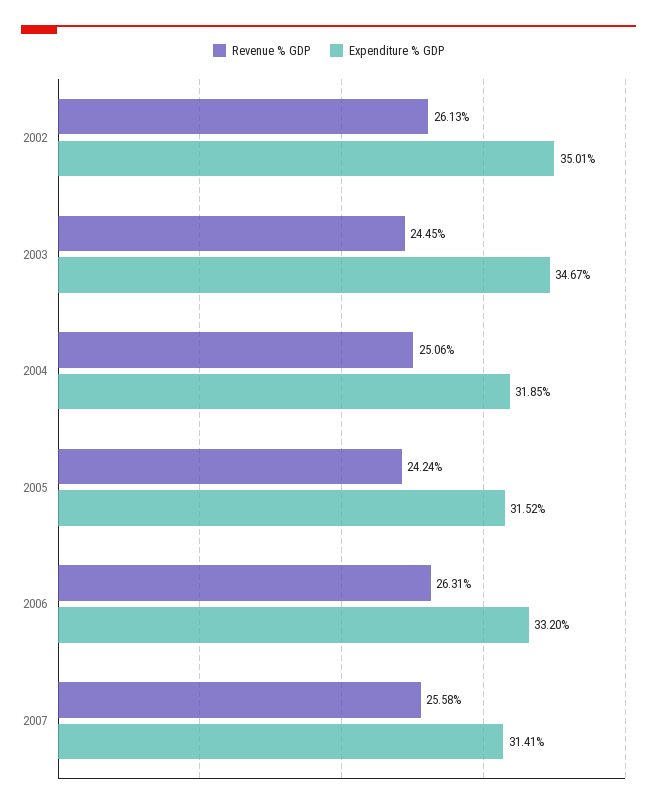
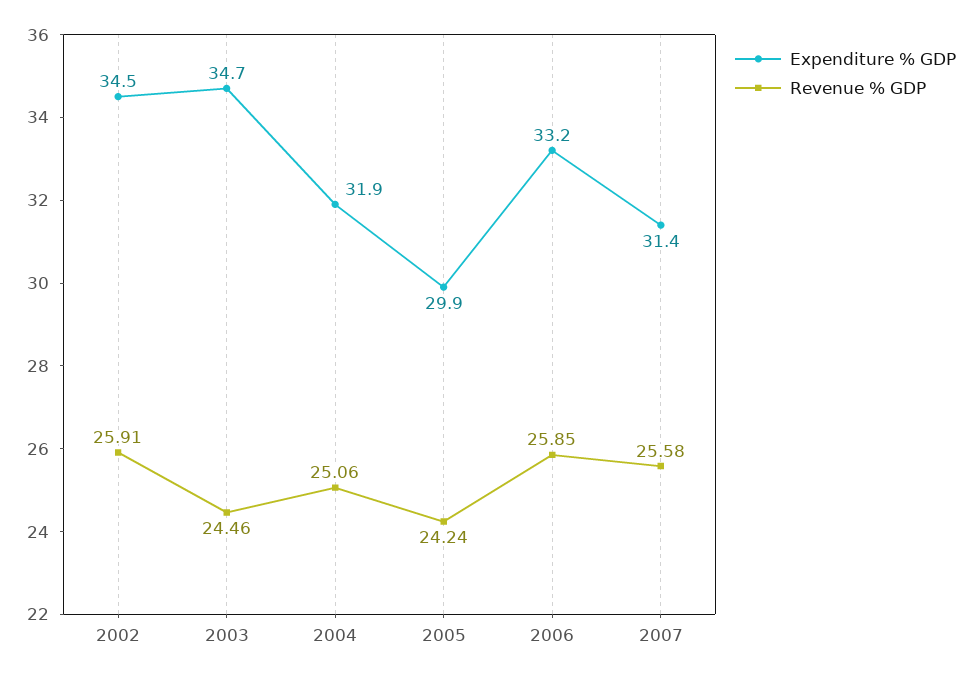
Revenue % GDP, 2002: 26.13 -> 25.91
Expenditure % GDP, 2002: 35.01 -> 34.5
Revenue % GDP, 2003: 24.45 -> 24.46
Expenditure % GDP, 2005: 31.52 -> 29.9
Revenue % GDP, 2006: 26.31 -> 25.85

